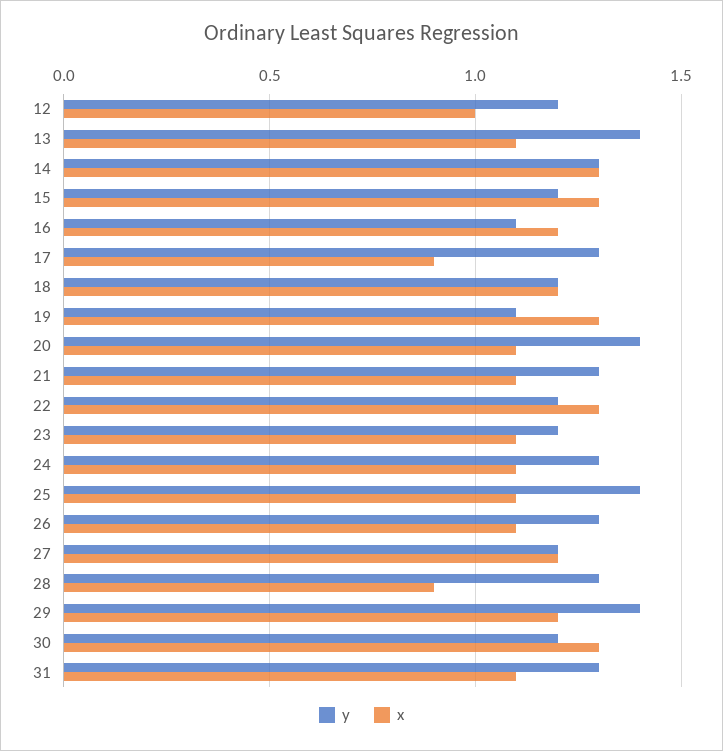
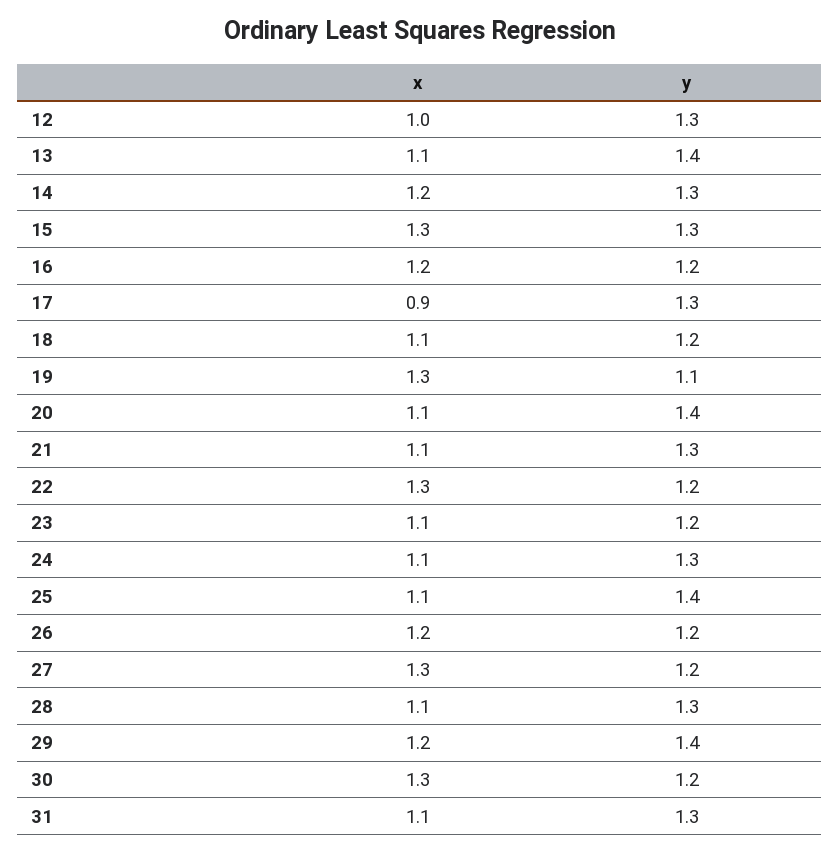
y, 12: 1.2 -> 1.3
x, 14: 1.3 -> 1.2
y, 15: 1.2 -> 1.3
y, 16: 1.1 -> 1.2
x, 18: 1.2 -> 1.1
y, 26: 1.3 -> 1.2
x, 26: 1.1 -> 1.2
x, 27: 1.2 -> 1.3
x, 28: 0.9 -> 1.1

